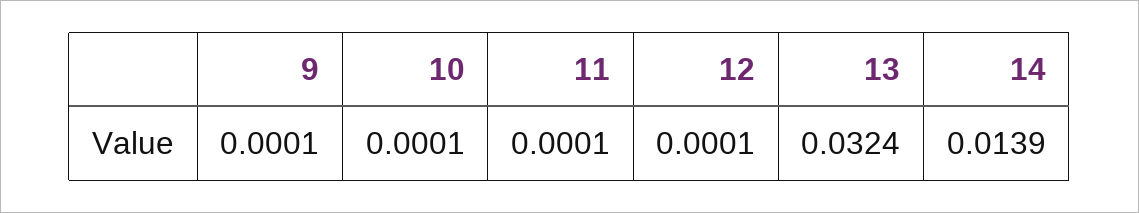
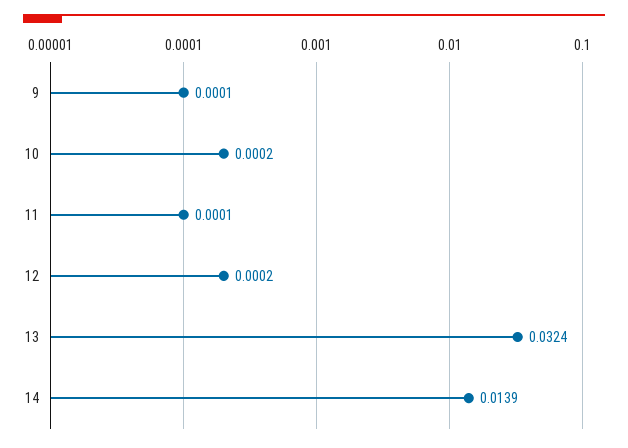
10: 0.0001 -> 0.0002
12: 0.0001 -> 0.0002

